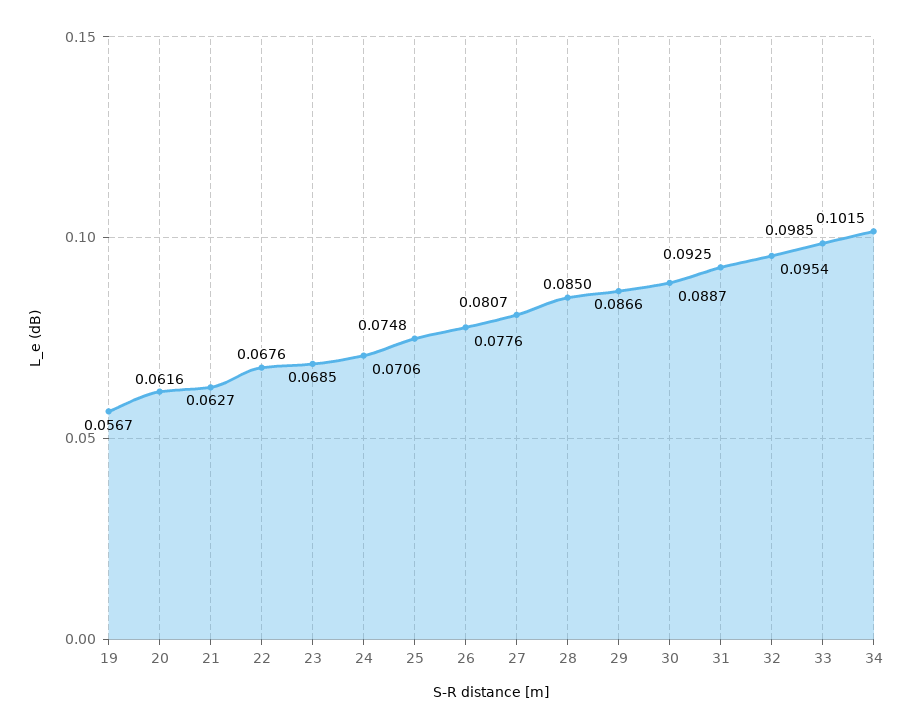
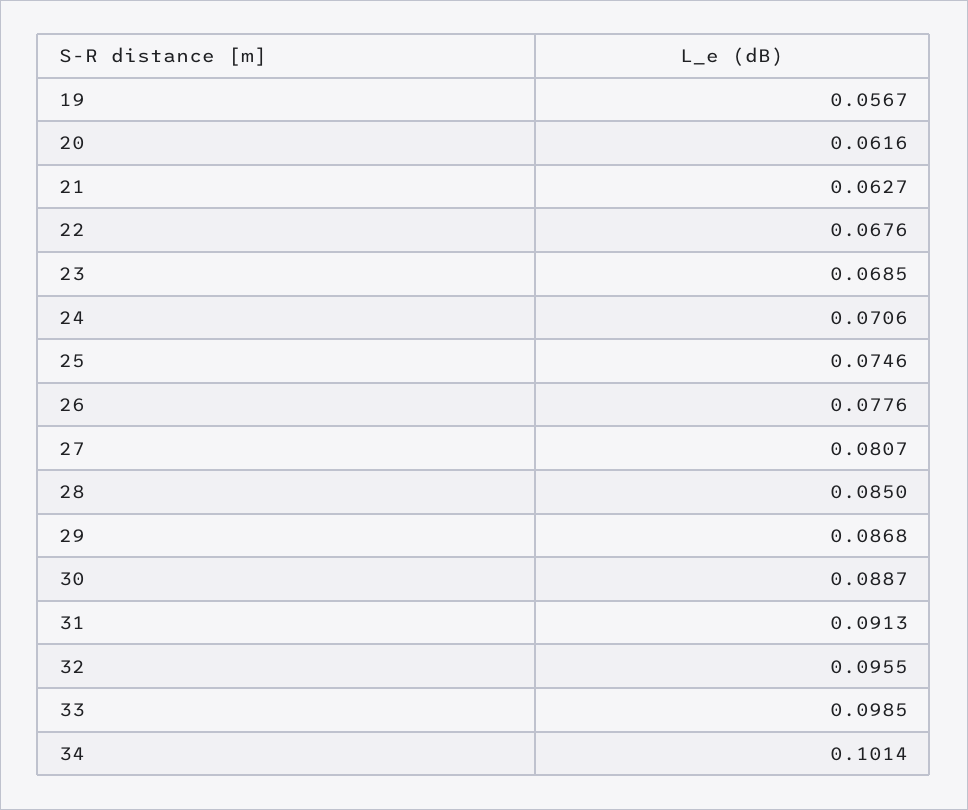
25: 0.0748 -> 0.0746
29: 0.0866 -> 0.0868
31: 0.0925 -> 0.0913
32: 0.0954 -> 0.0955
34: 0.1015 -> 0.1014

